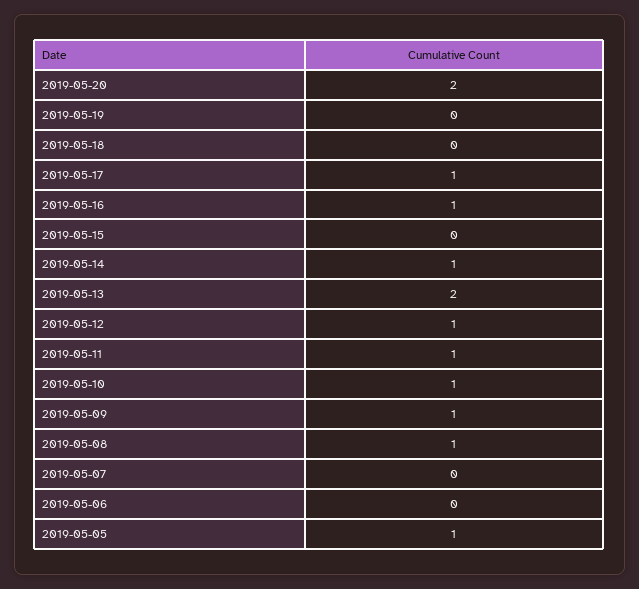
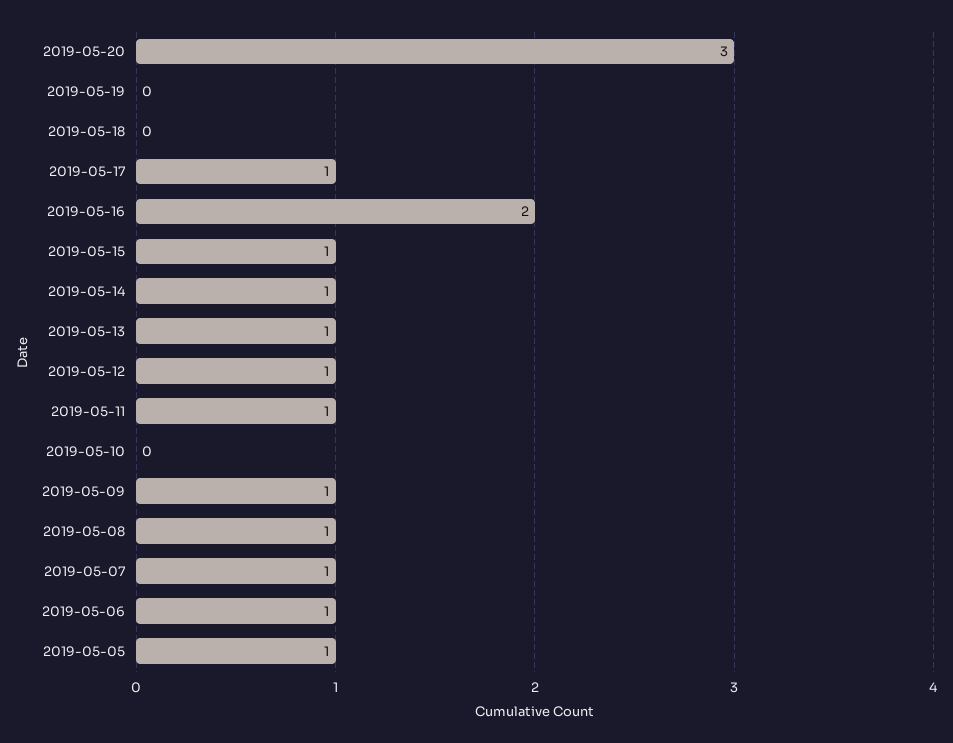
2019-05-20: 2 -> 3
2019-05-16: 1 -> 2
2019-05-15: 0 -> 1
2019-05-13: 2 -> 1
2019-05-10: 1 -> 0
2019-05-07: 0 -> 1
2019-05-06: 0 -> 1

